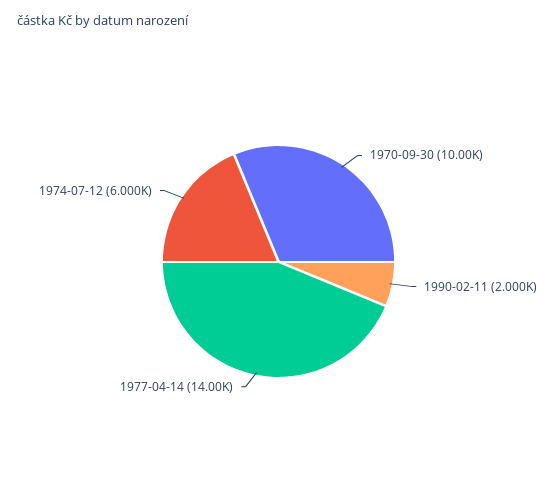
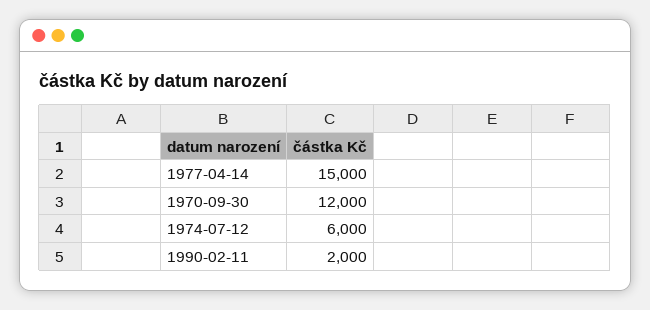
1970-09-30: 10000 -> 12000
1977-04-14: 14000 -> 15000

